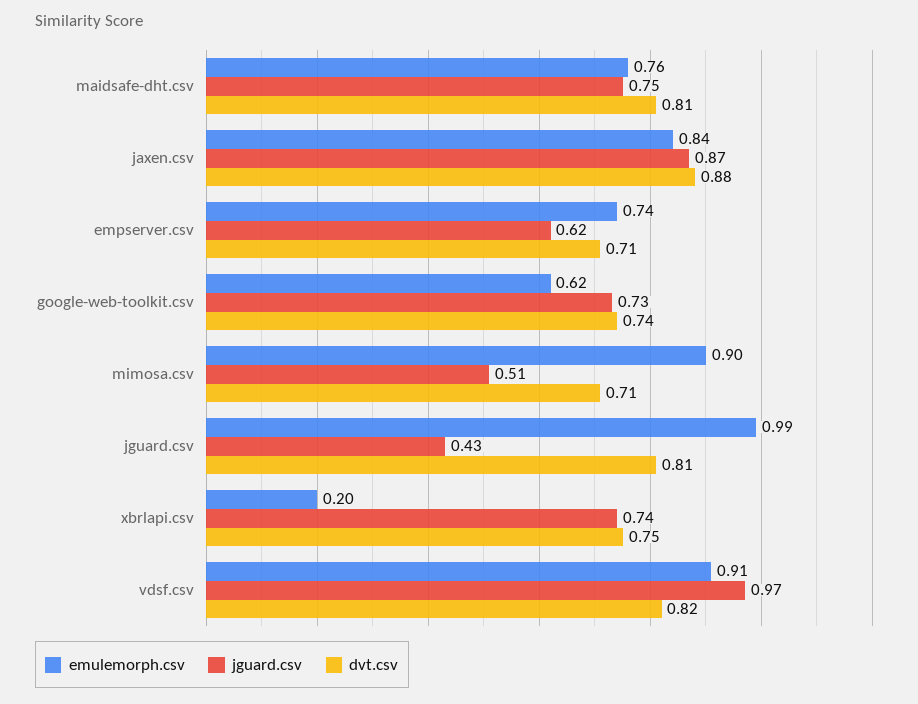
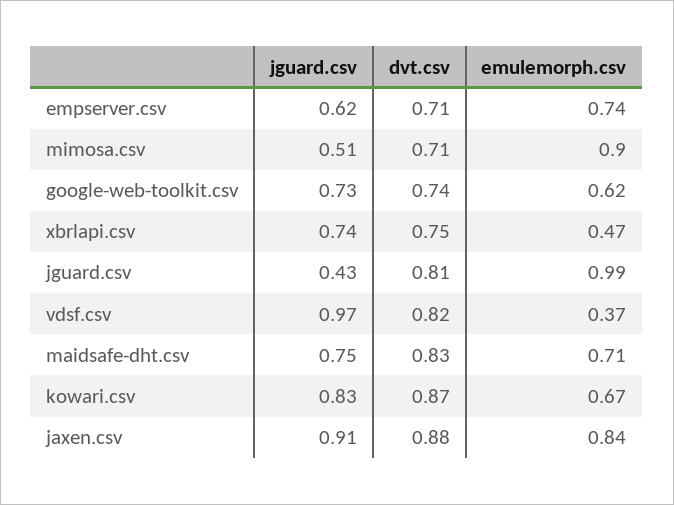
emulemorph.csv, maidsafe-dht.csv: 0.76 -> 0.71
dvt.csv, maidsafe-dht.csv: 0.81 -> 0.83
jguard.csv, jaxen.csv: 0.87 -> 0.91
emulemorph.csv, xbrlapi.csv: 0.2 -> 0.47
emulemorph.csv, vdsf.csv: 0.91 -> 0.37
jguard.csv, kowari.csv: none -> 0.83
dvt.csv, kowari.csv: none -> 0.87
emulemorph.csv, kowari.csv: none -> 0.67

